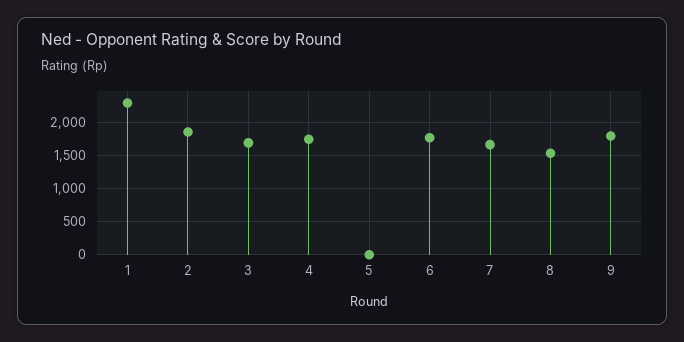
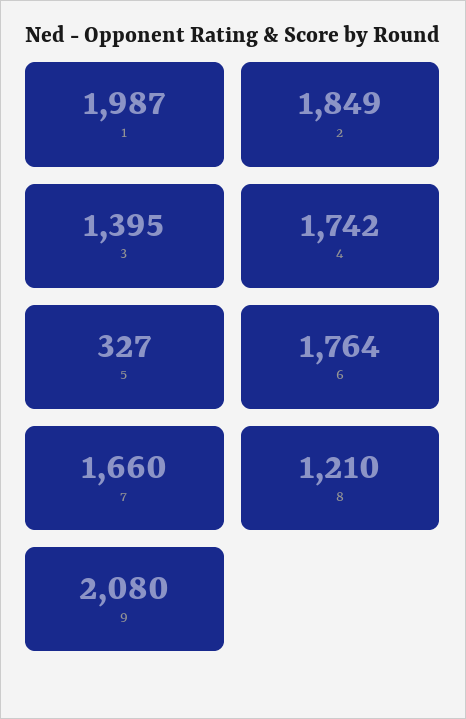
1: 2300 -> 1987
3: 1700 -> 1395
5: 0 -> 327
8: 1500 -> 1210
9: 1800 -> 2080

